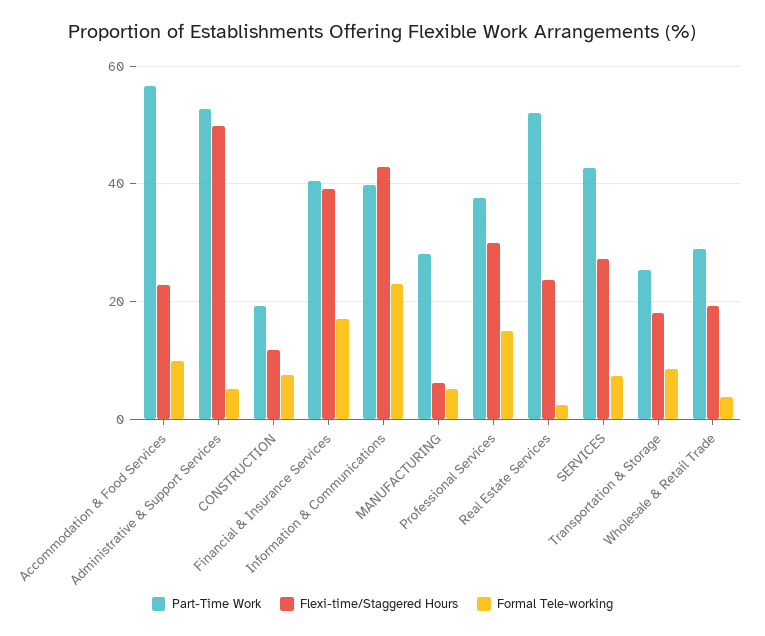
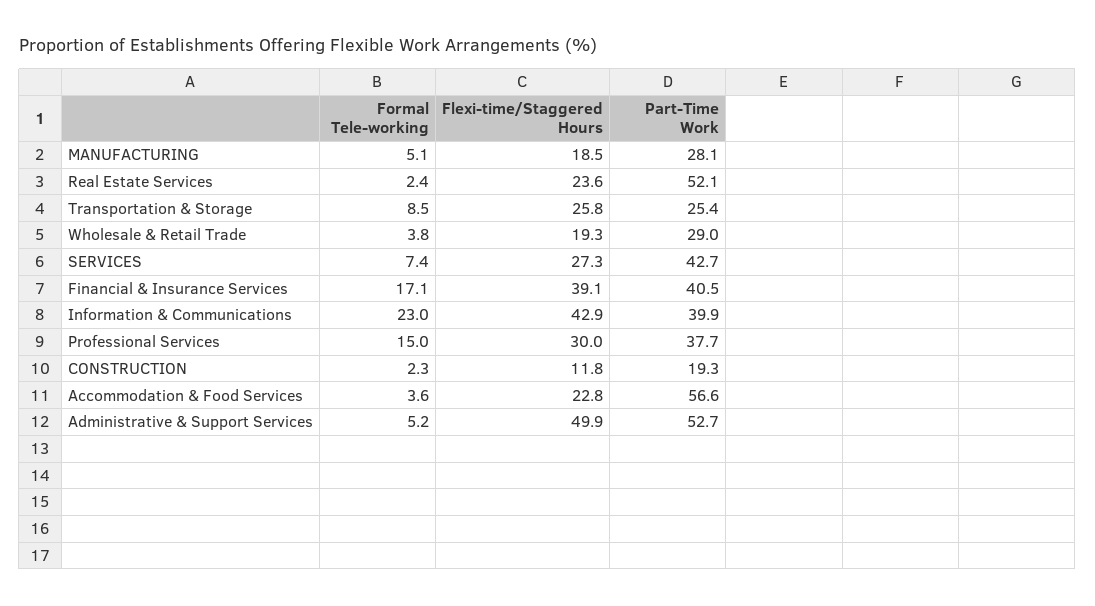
Formal Tele-working, Accommodation & Food Services: 10 -> 3.6
Formal Tele-working, CONSTRUCTION: 8 -> 2.3
Flexi-time/Staggered Hours, MANUFACTURING: 6 -> 18.5
Flexi-time/Staggered Hours, Transportation & Storage: 18 -> 25.8

